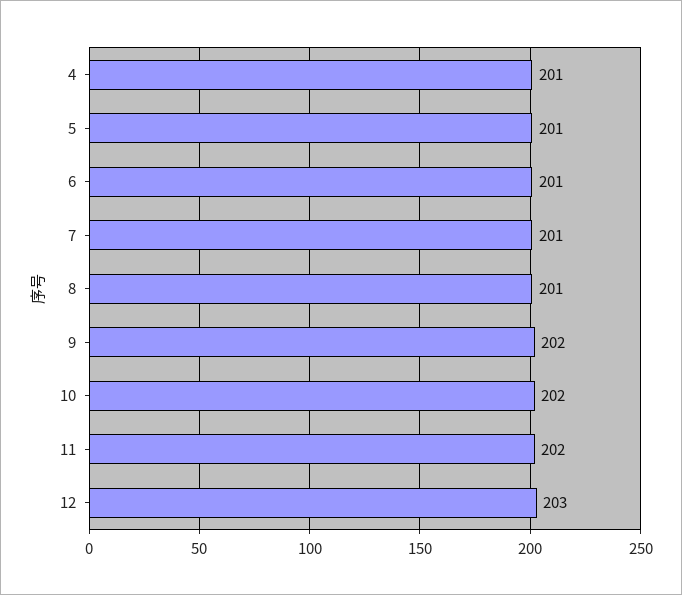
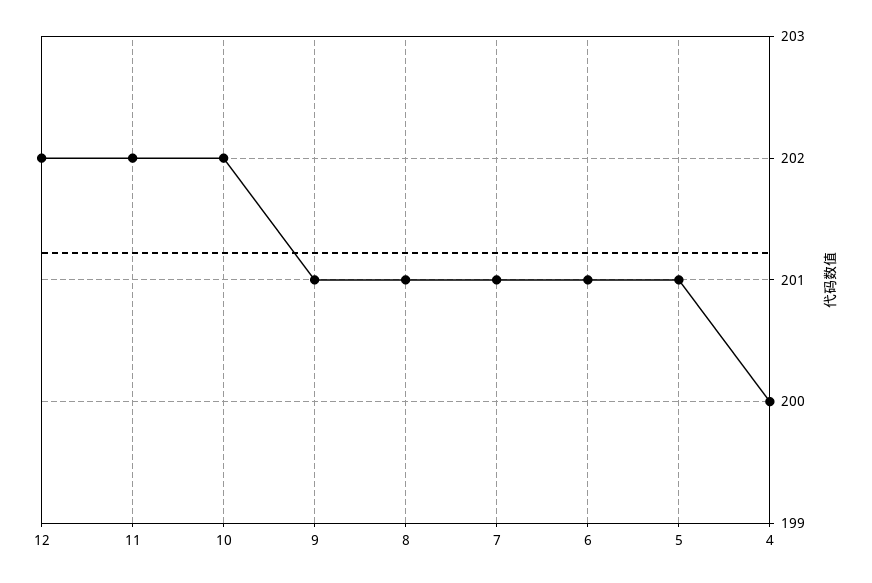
4: 201 -> 200
9: 202 -> 201
12: 203 -> 202

